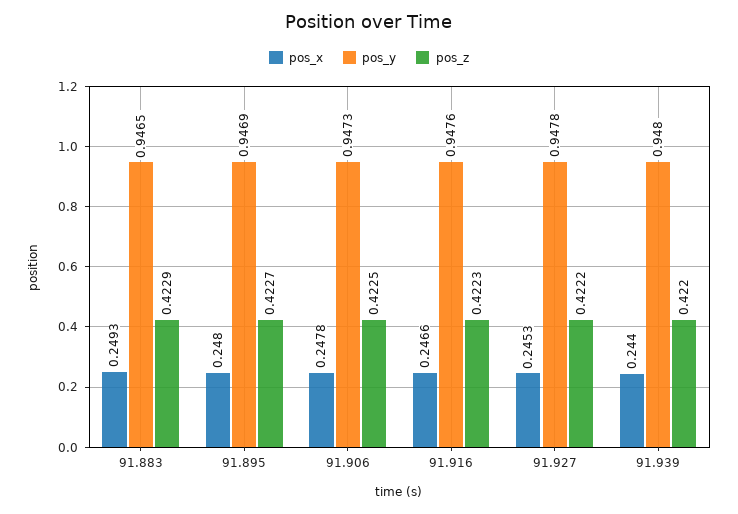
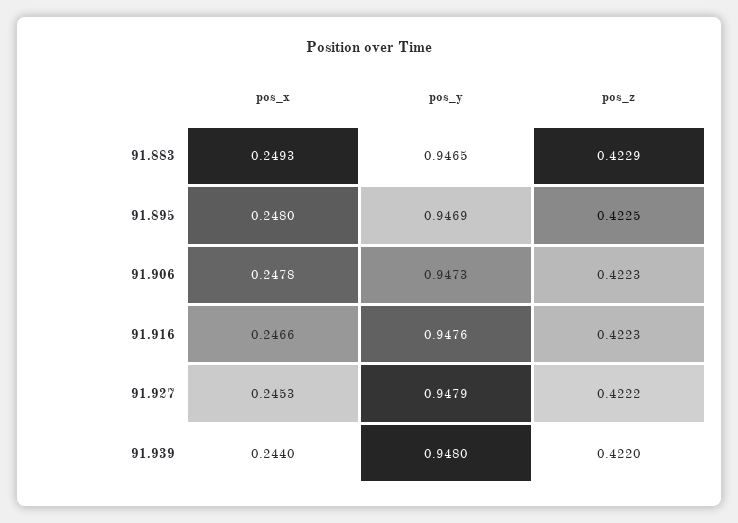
pos_z, 91.895: 0.4227 -> 0.4225
pos_z, 91.906: 0.4225 -> 0.4223
pos_y, 91.927: 0.9478 -> 0.9479

